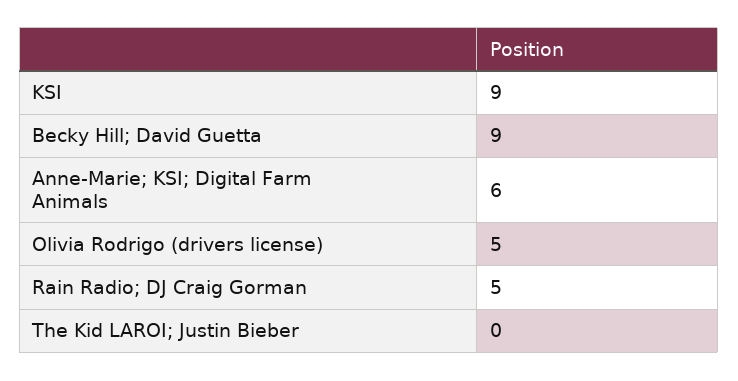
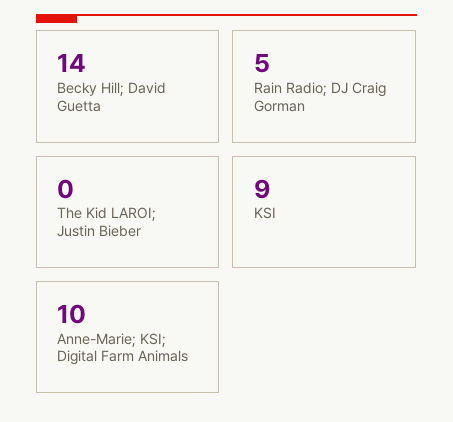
Becky Hill; David Guetta: 9 -> 14
Anne-Marie; KSI; Digital Farm Animals: 6 -> 10
Olivia Rodrigo (drivers license): 5 -> none

